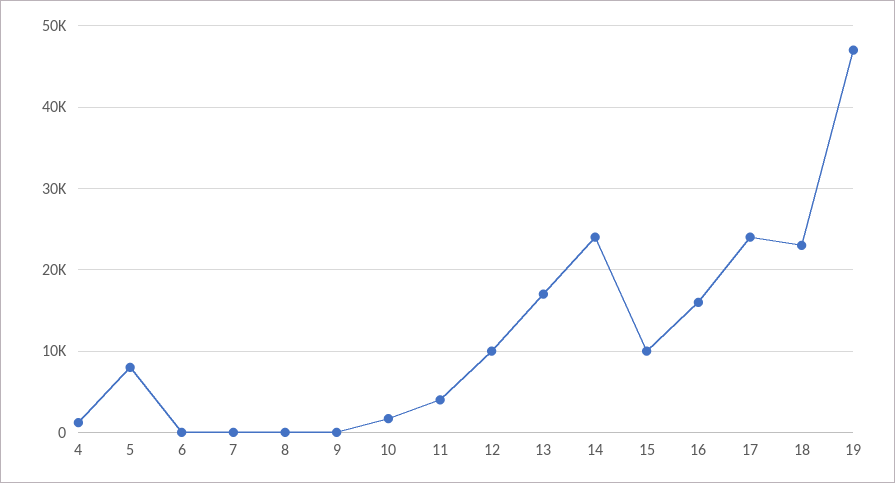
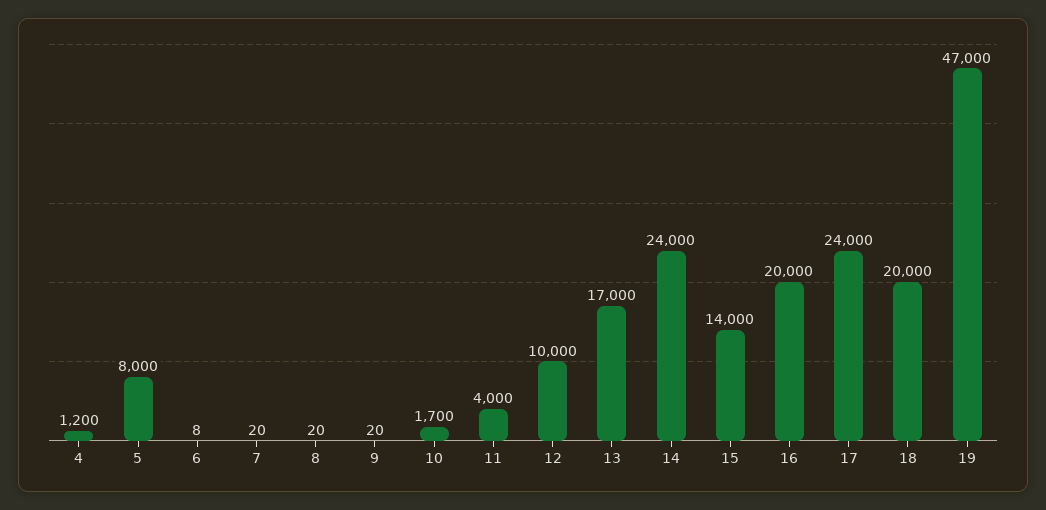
15: 10000 -> 14000
16: 16000 -> 20000
18: 23000 -> 20000

